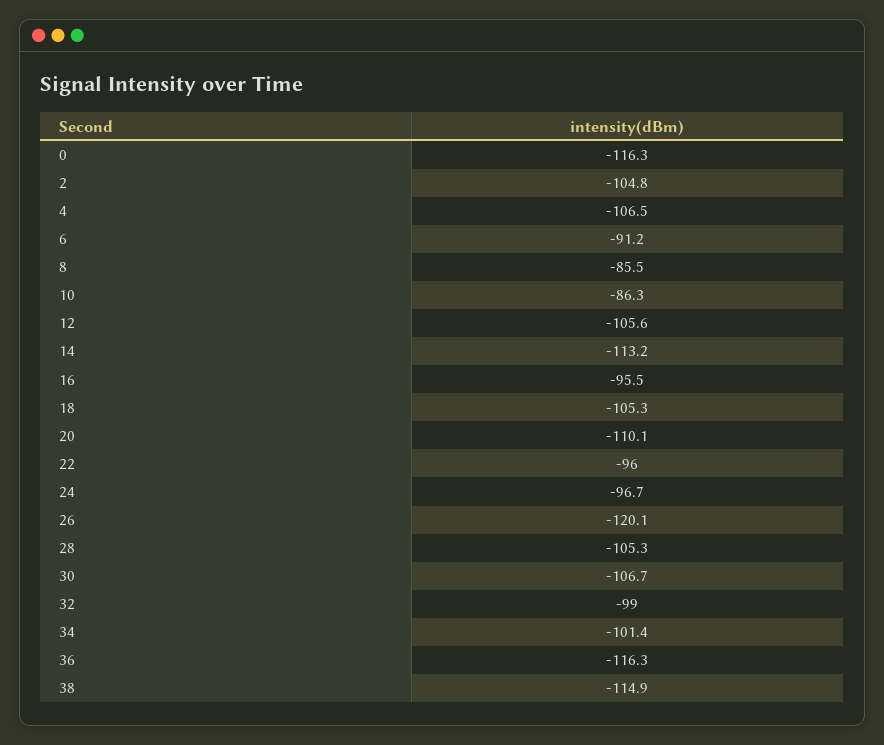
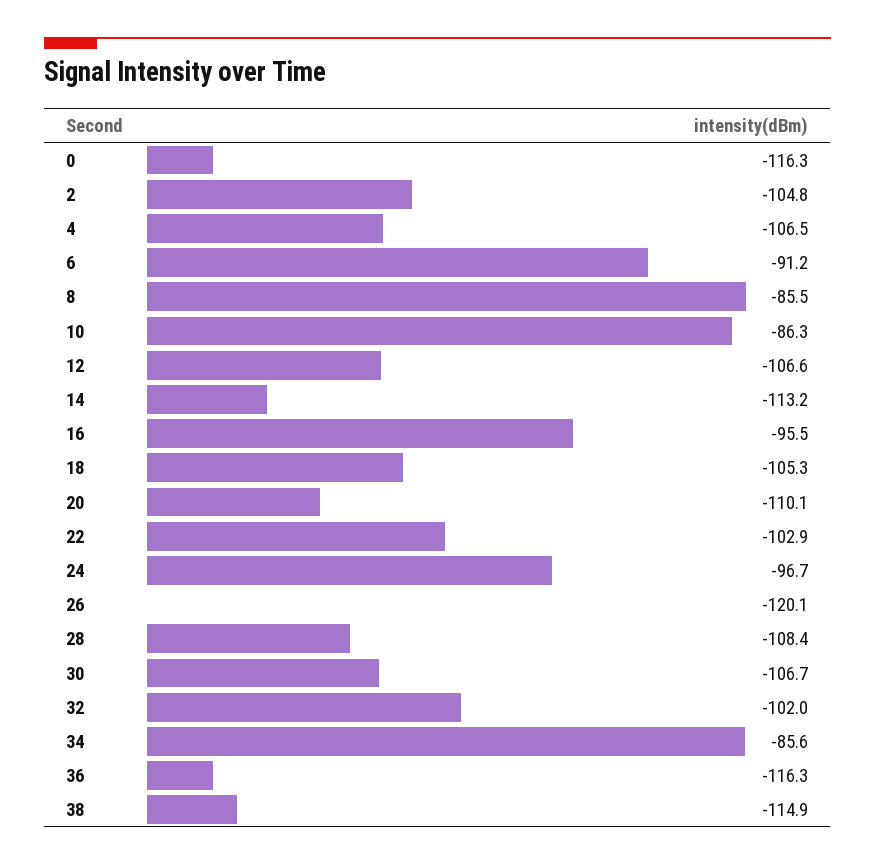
12: -105.6 -> -106.6
22: -96 -> -102.9
28: -105.3 -> -108.4
32: -99 -> -102
34: -101.4 -> -85.6

